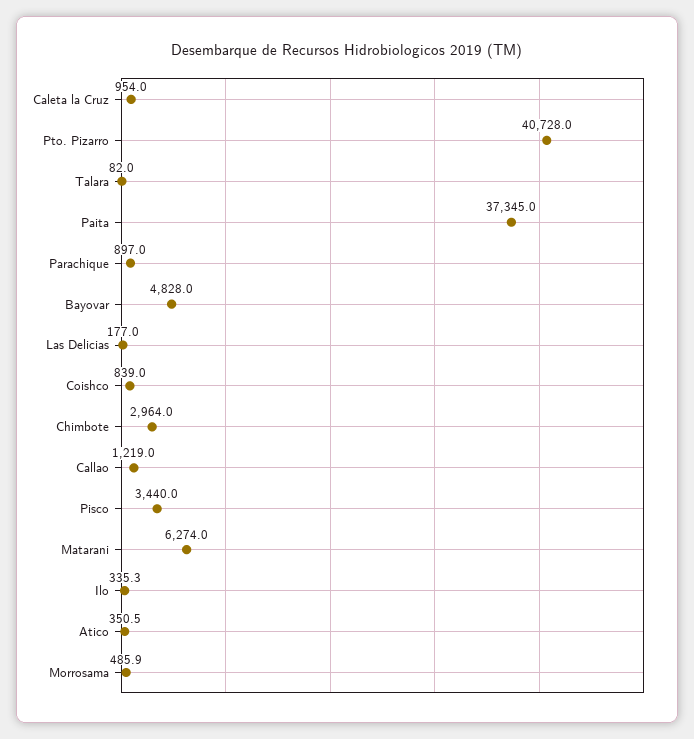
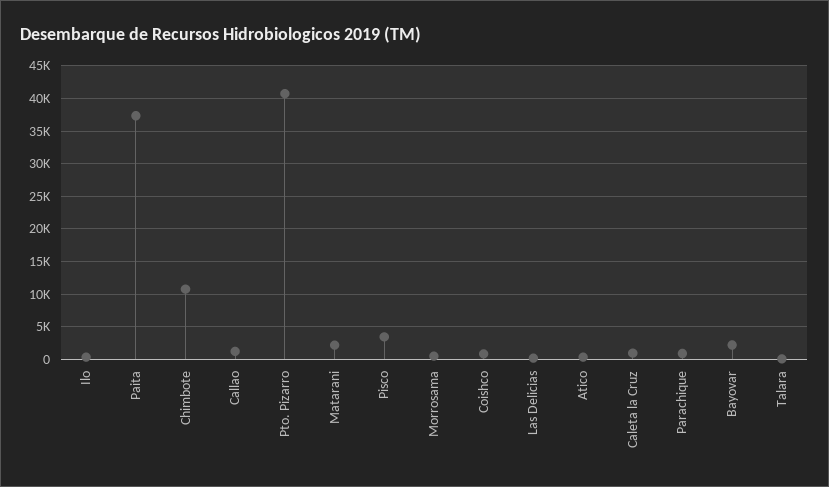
Bayovar: 4828 -> 2000
Chimbote: 2964 -> 11000
Matarani: 6274 -> 2000

